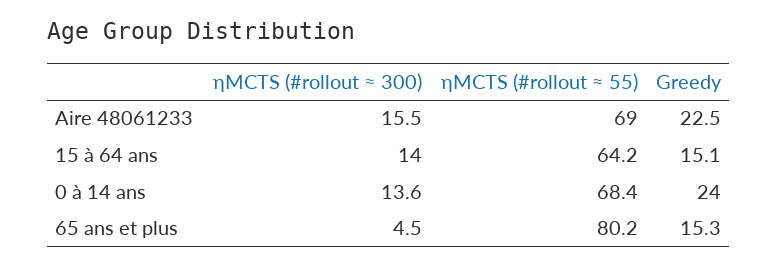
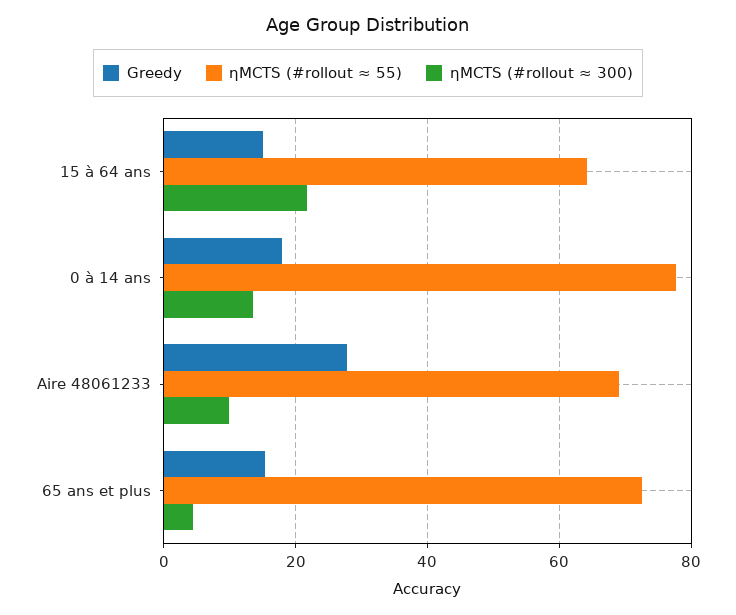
ηMCTS (#rollout ≈ 300), Aire 48061233: 15.5 -> 10
Greedy, Aire 48061233: 22.5 -> 28
ηMCTS (#rollout ≈ 300), 15 à 64 ans: 14 -> 22
ηMCTS (#rollout ≈ 55), 0 à 14 ans: 68.4 -> 78
Greedy, 0 à 14 ans: 24 -> 18
ηMCTS (#rollout ≈ 55), 65 ans et plus: 80.2 -> 72

